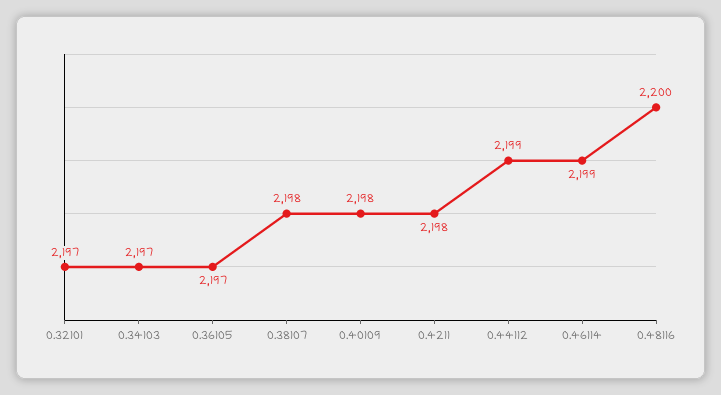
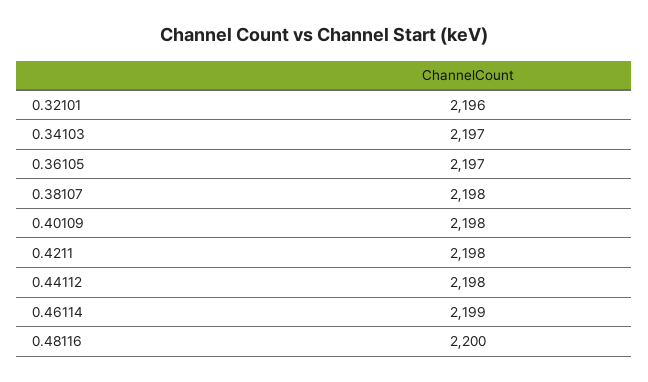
0.32101: 2197 -> 2196
0.44112: 2199 -> 2198

